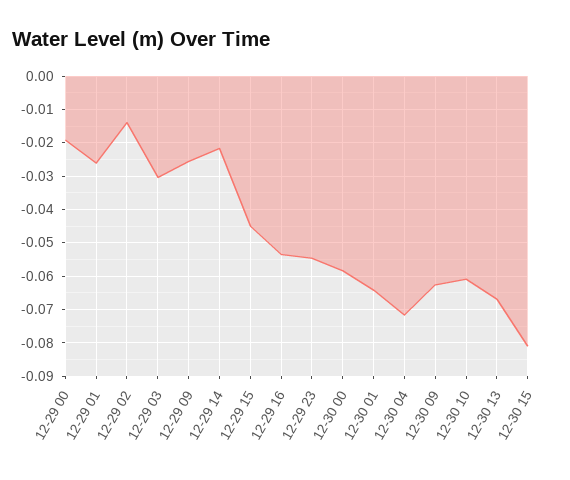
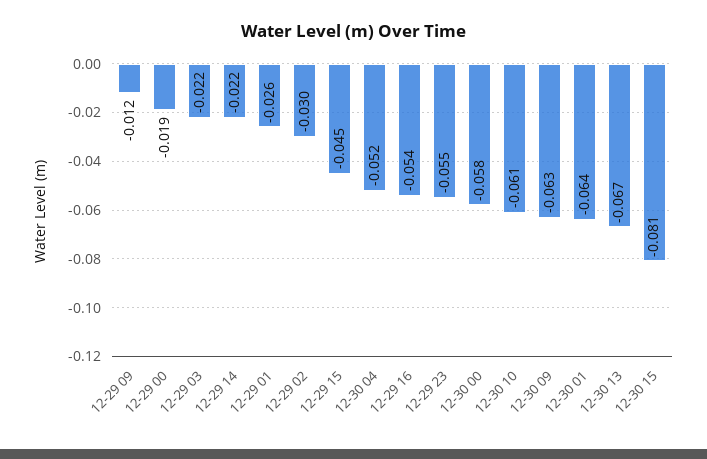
12-29 02: -0.014 -> -0.03
12-29 03: -0.03 -> -0.022
12-29 09: -0.026 -> -0.012
12-30 04: -0.072 -> -0.052

